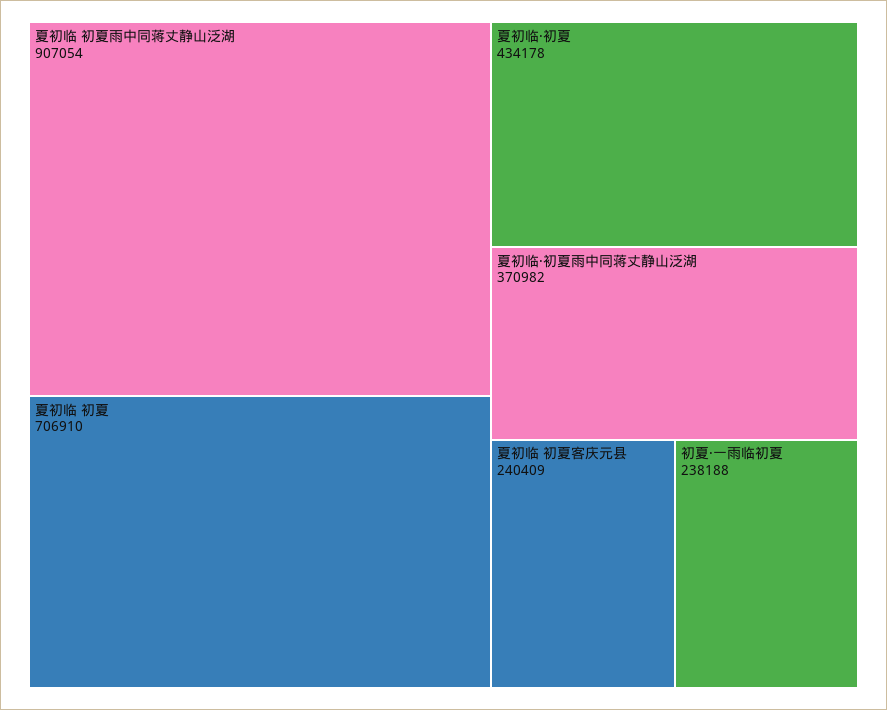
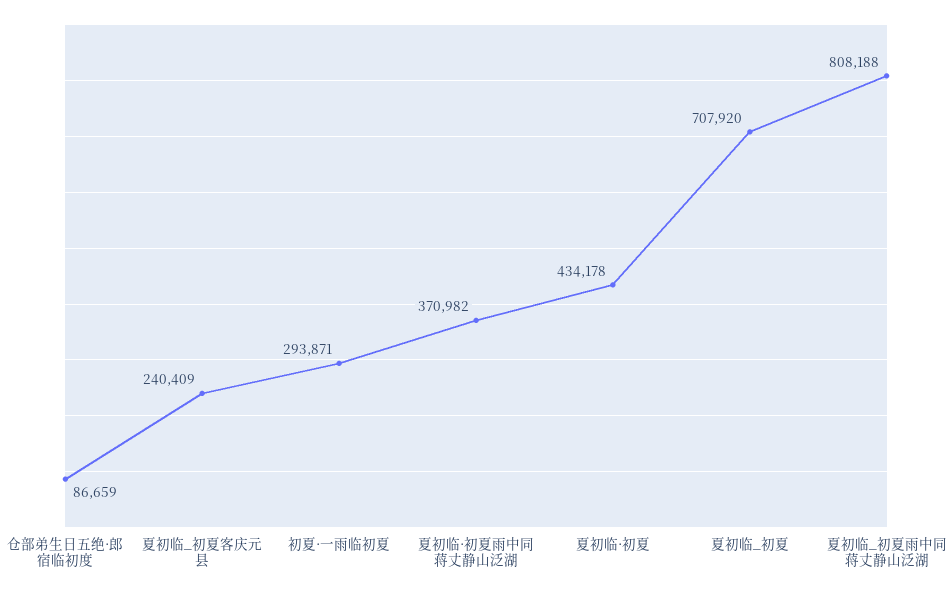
夏初临 初夏雨中同蒋丈静山泛湖: 907054 -> 808188
夏初临 初夏: 706910 -> 707920
初夏·一雨临初夏: 238188 -> 293871
仓部弟生日五绝·郎宿临初度: none -> 86659

